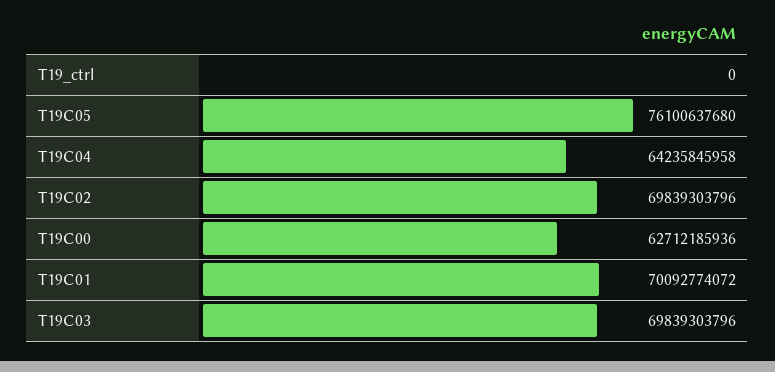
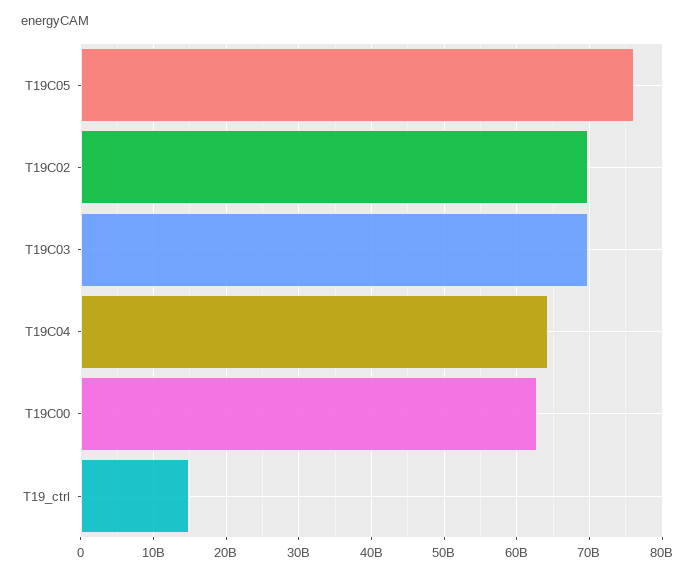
T19_ctrl: 0 -> 15000000000
T19C01: 70092774072 -> none

